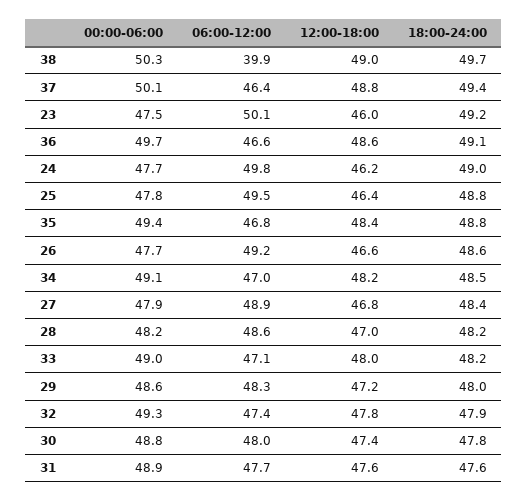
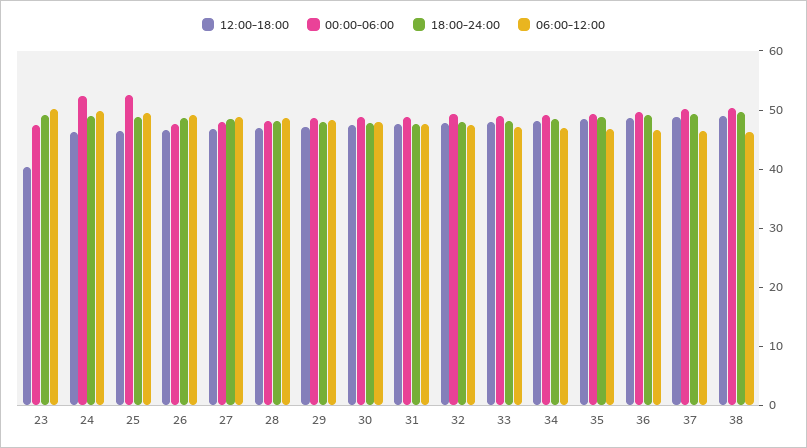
06:00-12:00, 38: 39.9 -> 46
12:00-18:00, 23: 46 -> 40
00:00-06:00, 24: 47.7 -> 52
00:00-06:00, 25: 47.8 -> 52

